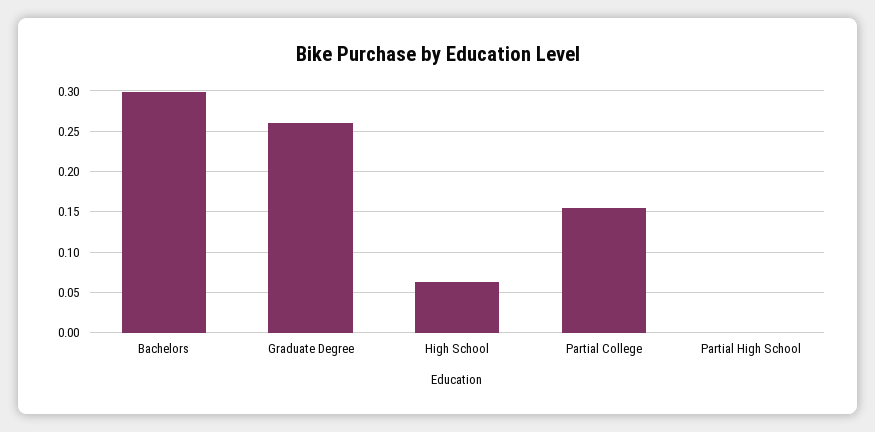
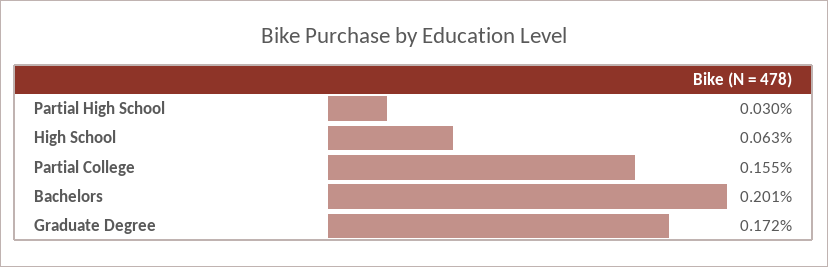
Bachelors: 0.3 -> 0.201
Graduate Degree: 0.26 -> 0.172
Partial High School: 0 -> 0.03

